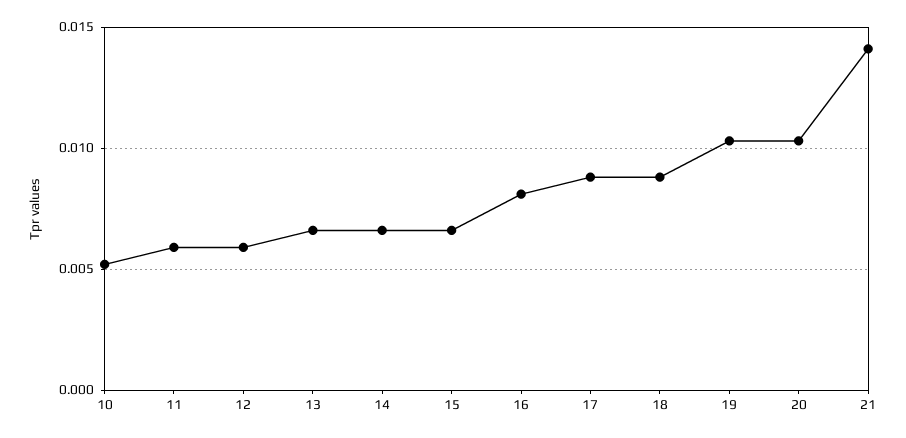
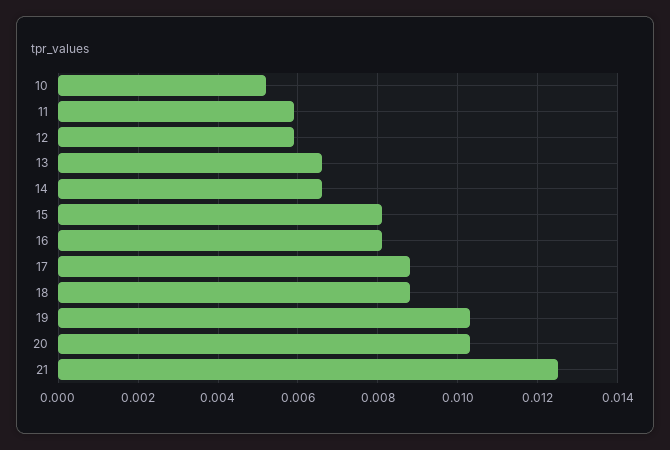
15: 0.0065 -> 0.008
21: 0.014 -> 0.0125

